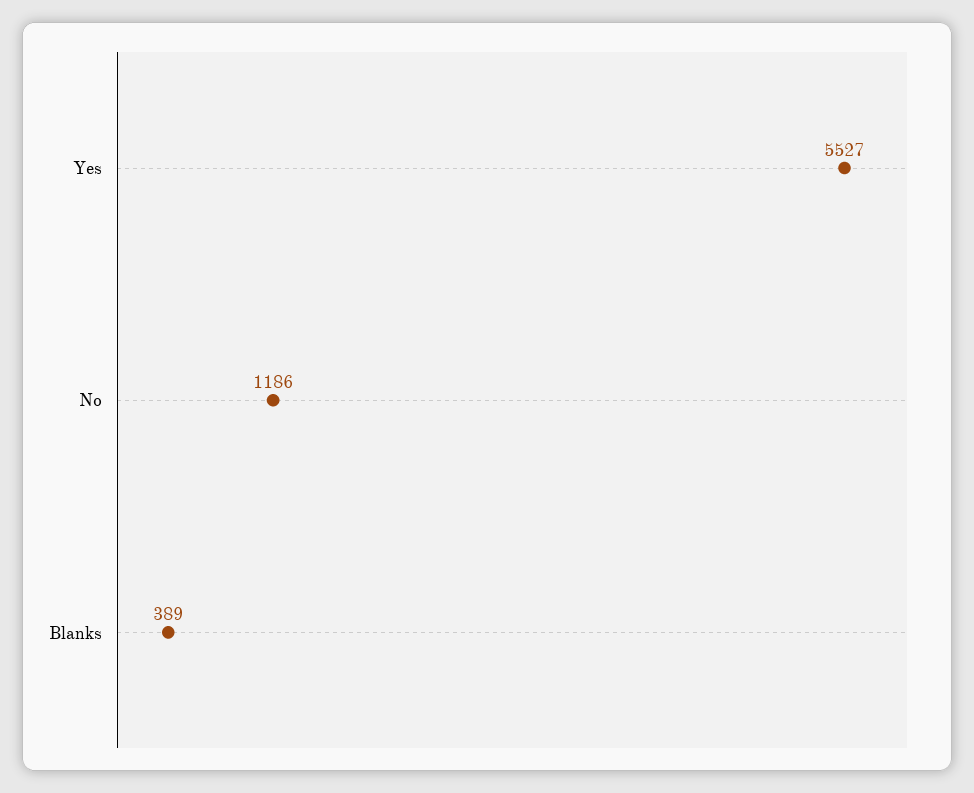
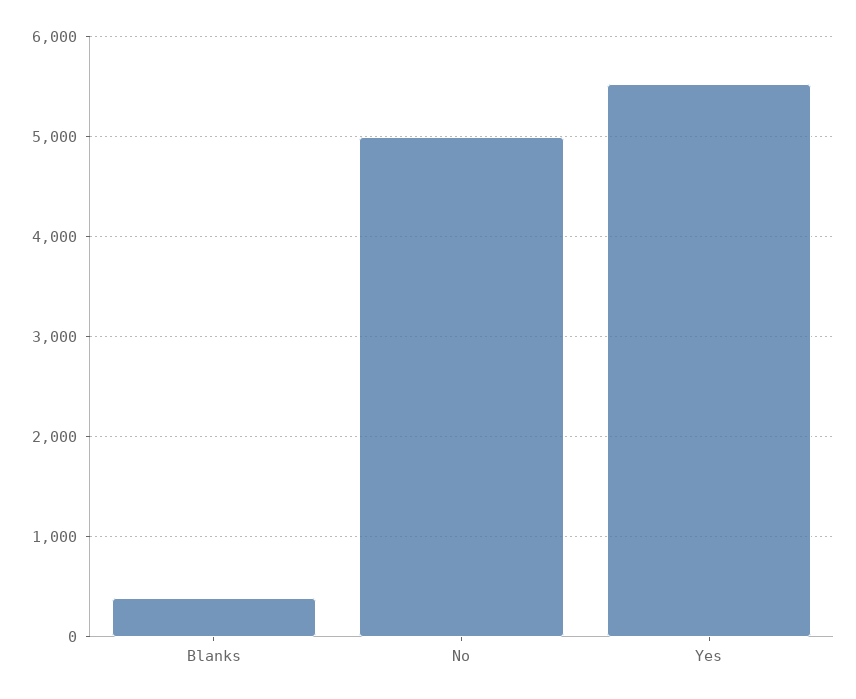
No: 1186 -> 5000

